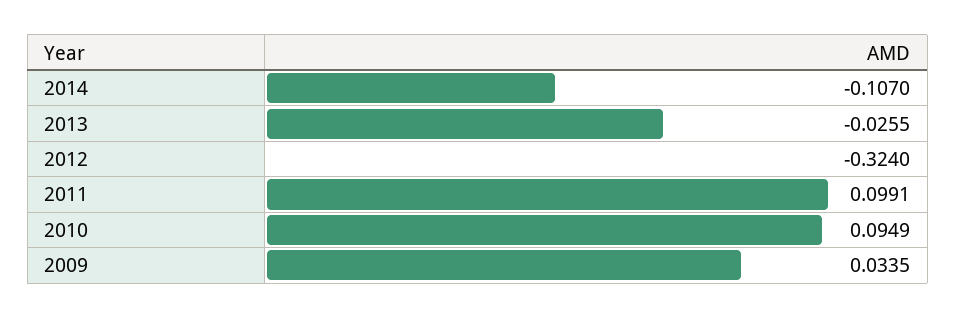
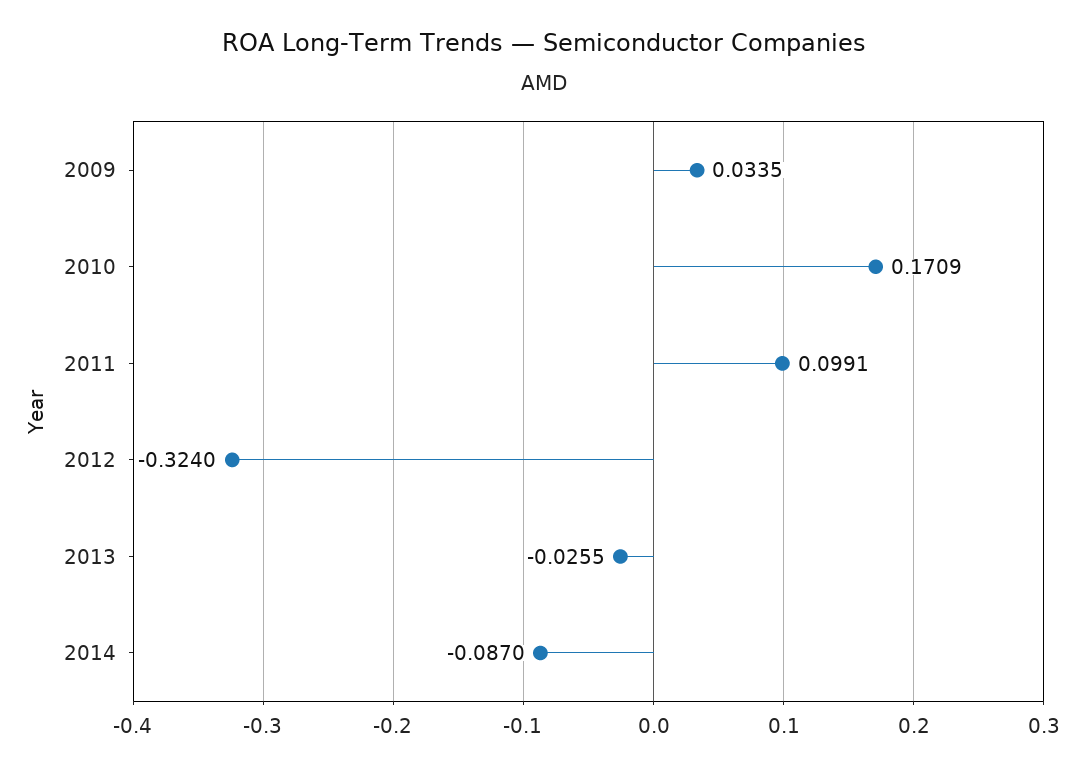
2014: -0.107 -> -0.087
2010: 0.0949 -> 0.1709

